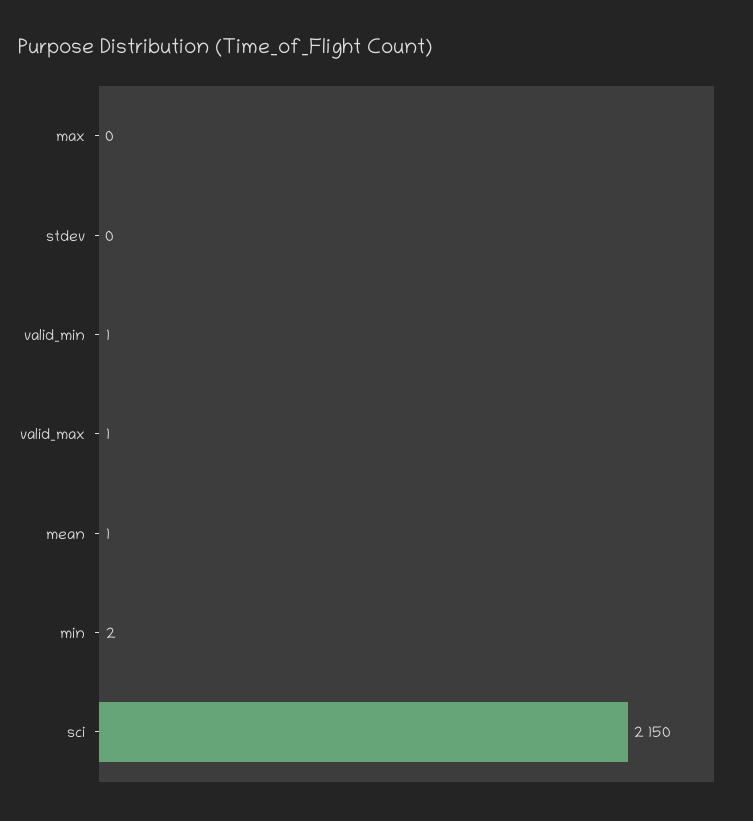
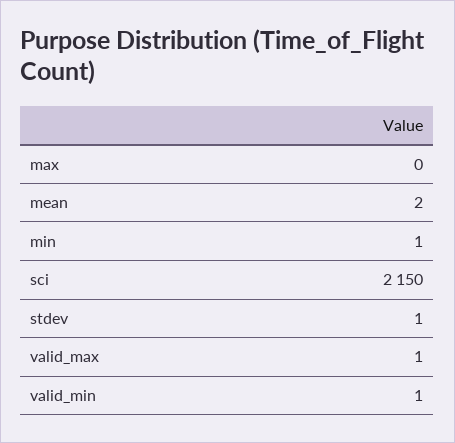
stdev: 0 -> 1
mean: 1 -> 2
min: 2 -> 1

